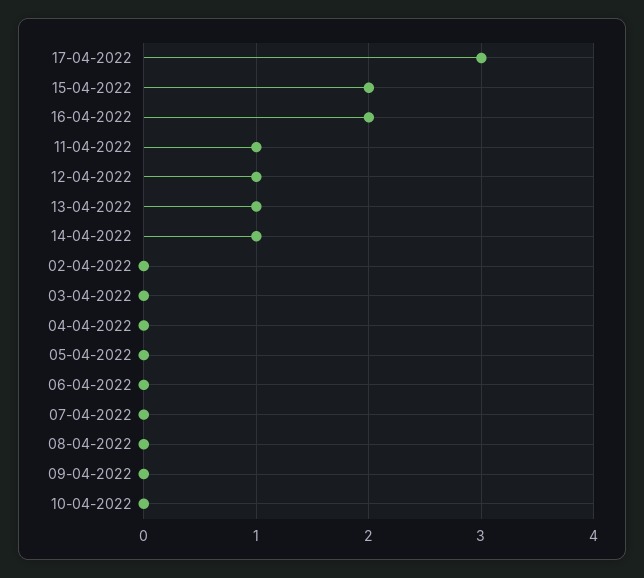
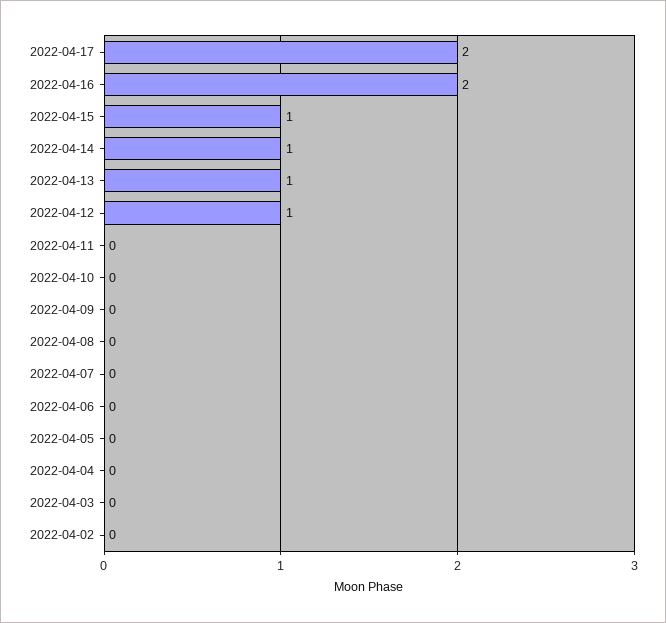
17-04-2022: 3 -> 2
15-04-2022: 2 -> 1
11-04-2022: 1 -> 0

